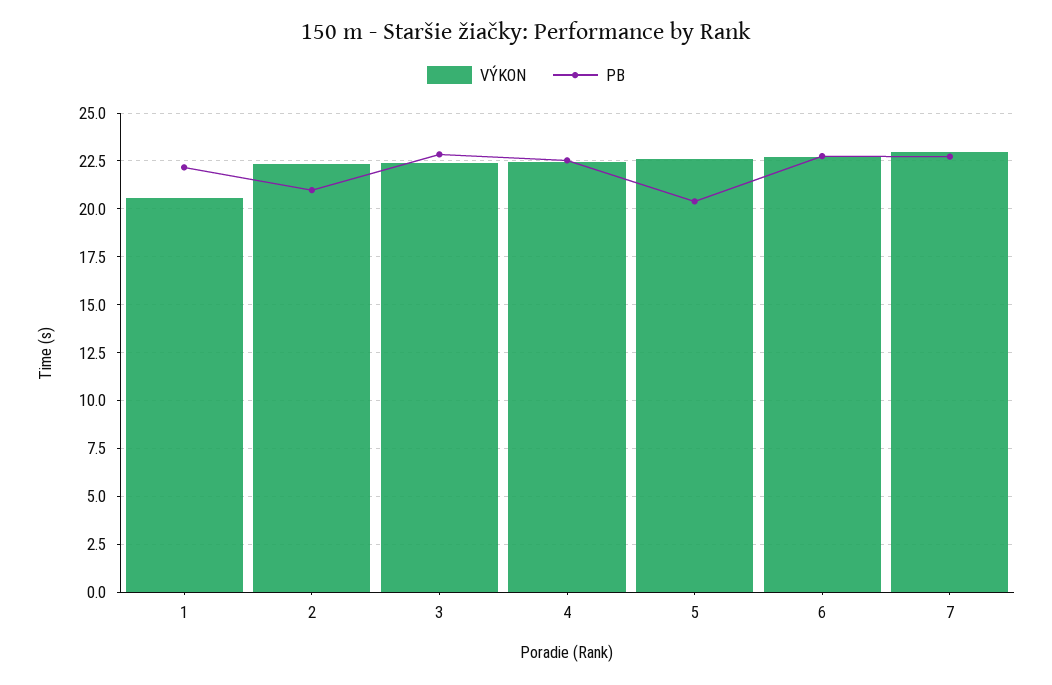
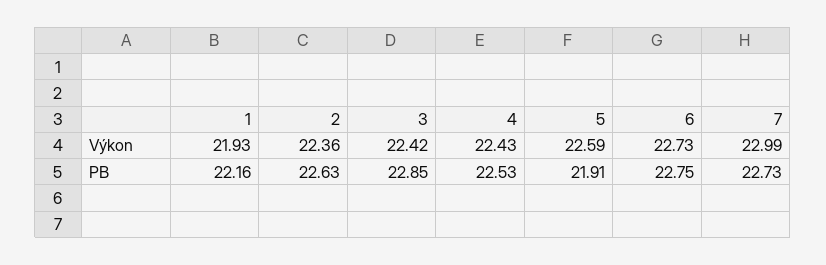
VÝKON, 1: 20.5 -> 21.93
PB, 2: 21 -> 22.63
PB, 5: 20.5 -> 21.91

